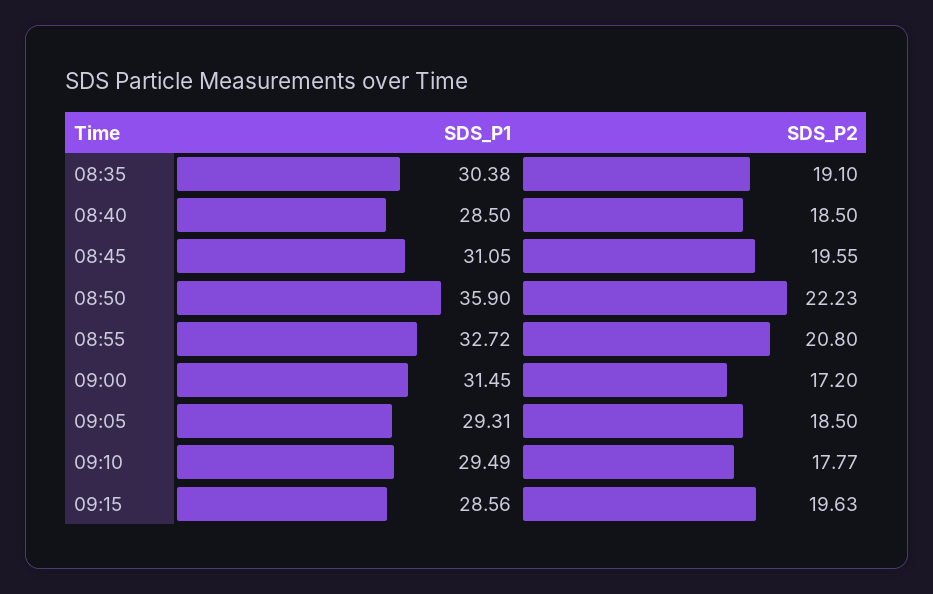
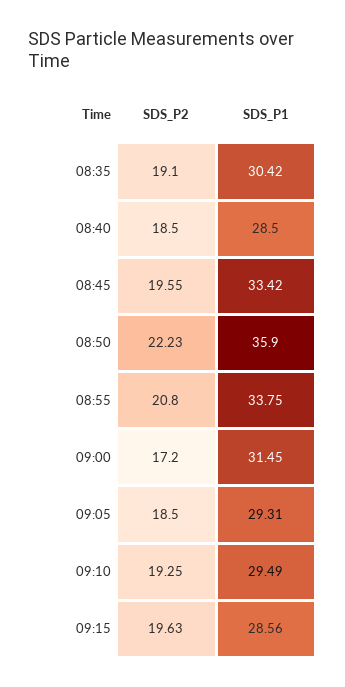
SDS_P1, 08:35: 30.38 -> 30.42
SDS_P1, 08:45: 31.05 -> 33.42
SDS_P1, 08:55: 32.72 -> 33.75
SDS_P2, 09:10: 17.77 -> 19.25

